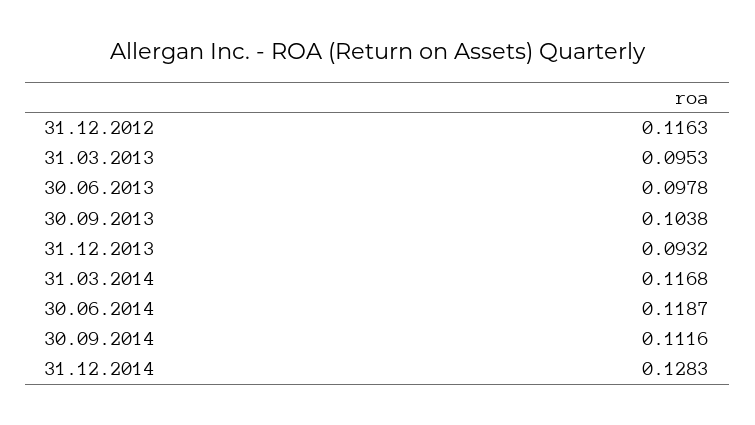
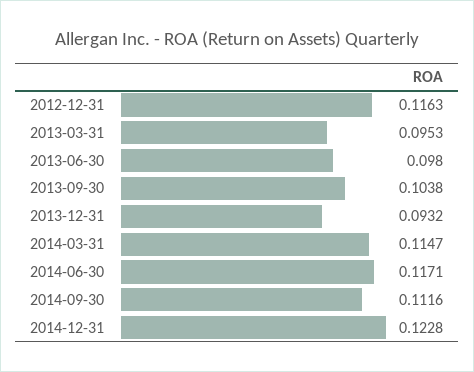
30.06.2013: 0.0978 -> 0.098
31.03.2014: 0.1168 -> 0.1147
30.06.2014: 0.1187 -> 0.1171
31.12.2014: 0.1283 -> 0.1228

